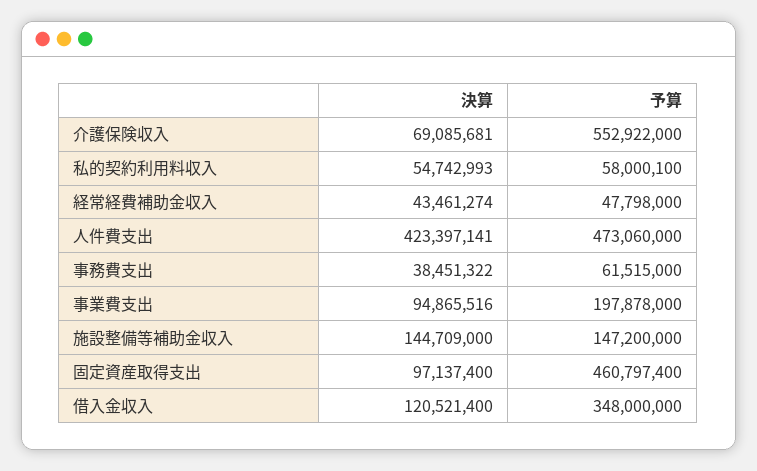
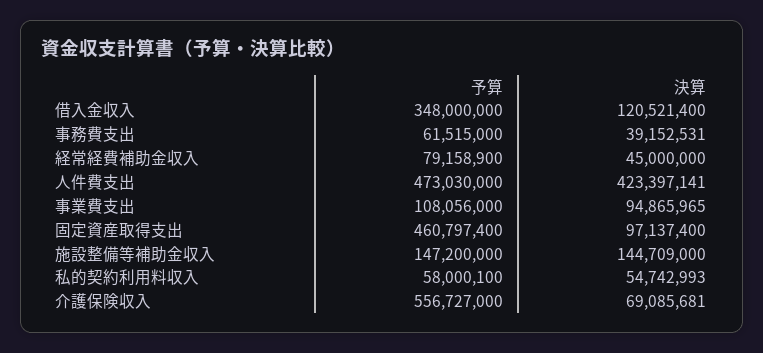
予算, 介護保険収入: 552922000 -> 556727000
決算, 経常経費補助金収入: 43461274 -> 45000000
予算, 経常経費補助金収入: 47798000 -> 79158900
予算, 人件費支出: 473060000 -> 473030000
決算, 事務費支出: 38451322 -> 39152531
決算, 事業費支出: 94865516 -> 94865965
予算, 事業費支出: 197878000 -> 108056000

